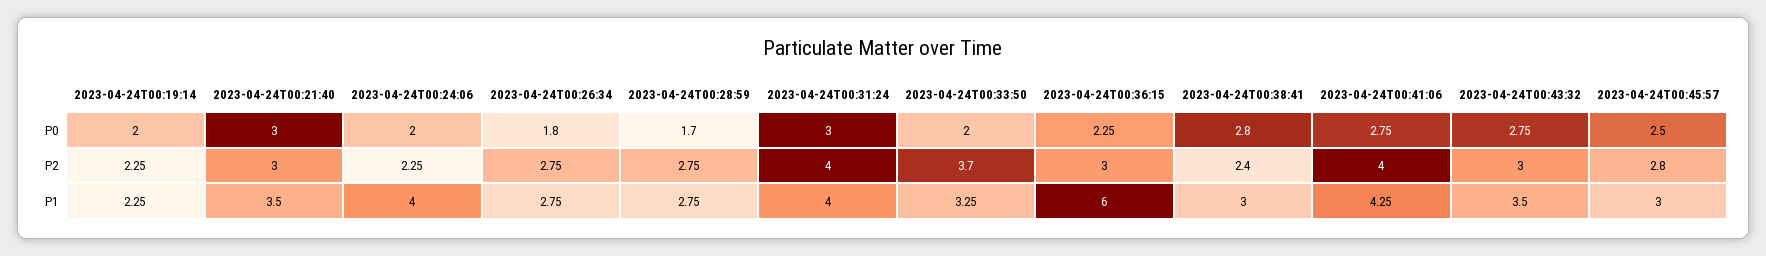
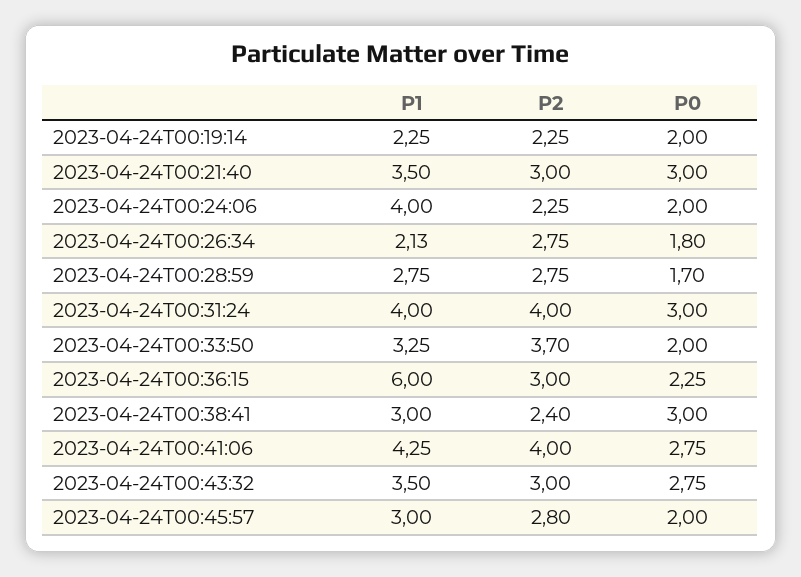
2023-04-24T00:38:41, P0: 2.8 -> 3
2023-04-24T00:45:57, P0: 2.5 -> 2
2023-04-24T00:26:34, P1: 2.75 -> 2.13

